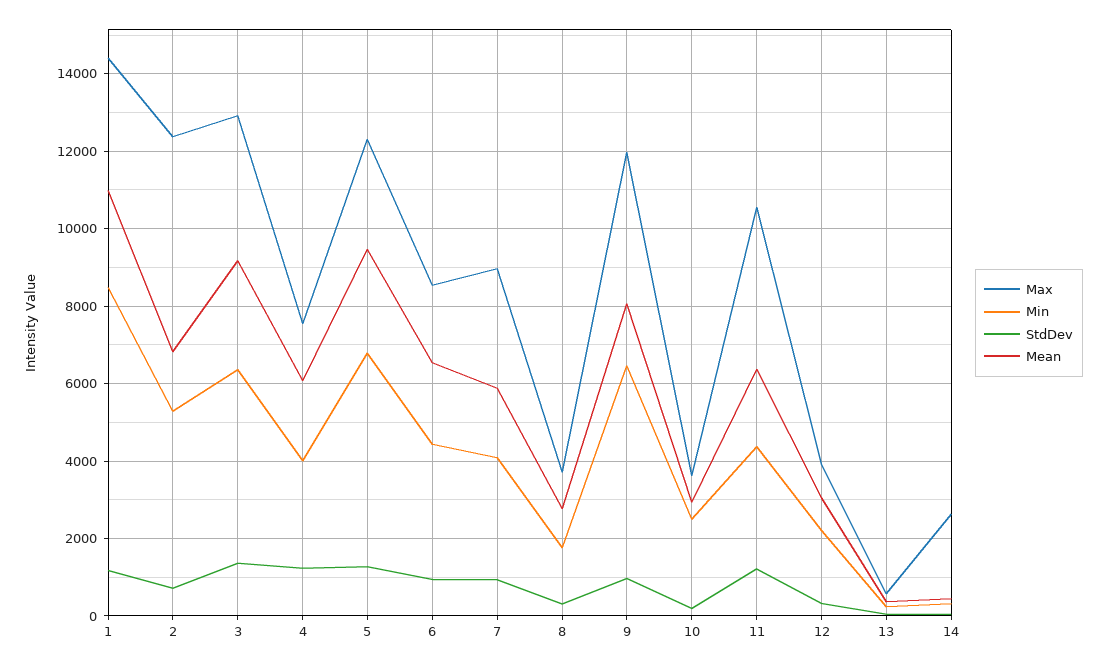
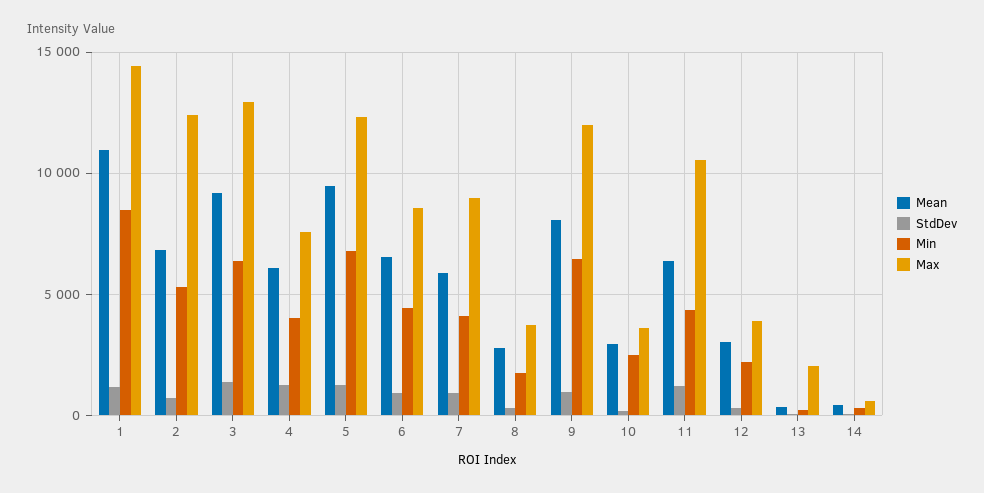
Max, 13: 600 -> 2000
Max, 14: 2600 -> 500

